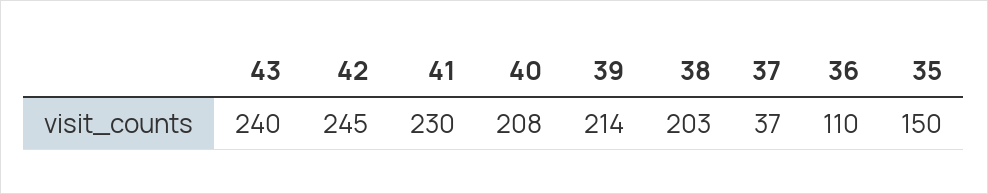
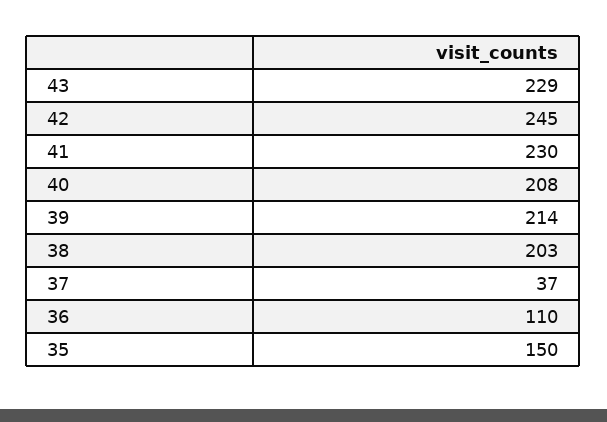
43: 240 -> 229

